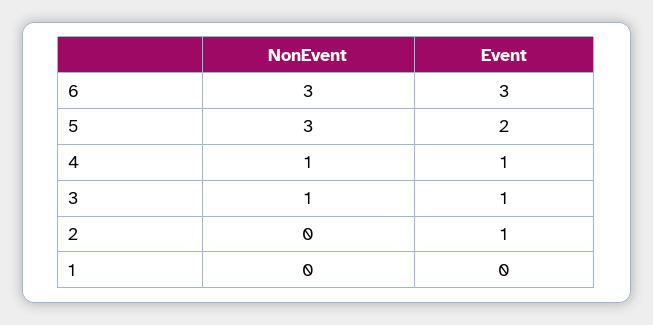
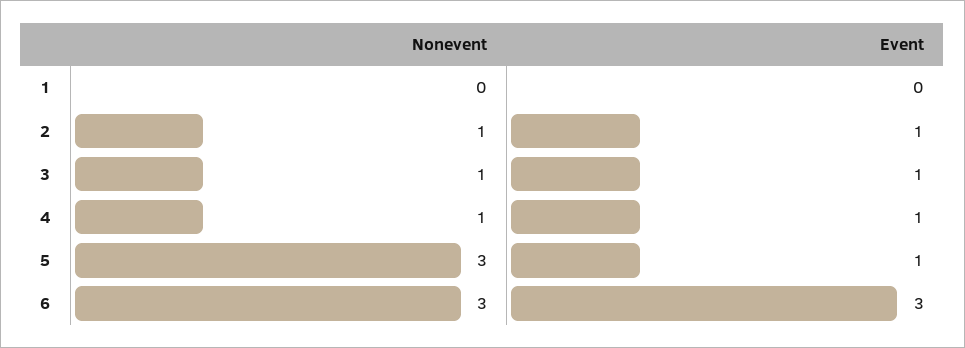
Event, 5: 2 -> 1
NonEvent, 2: 0 -> 1

